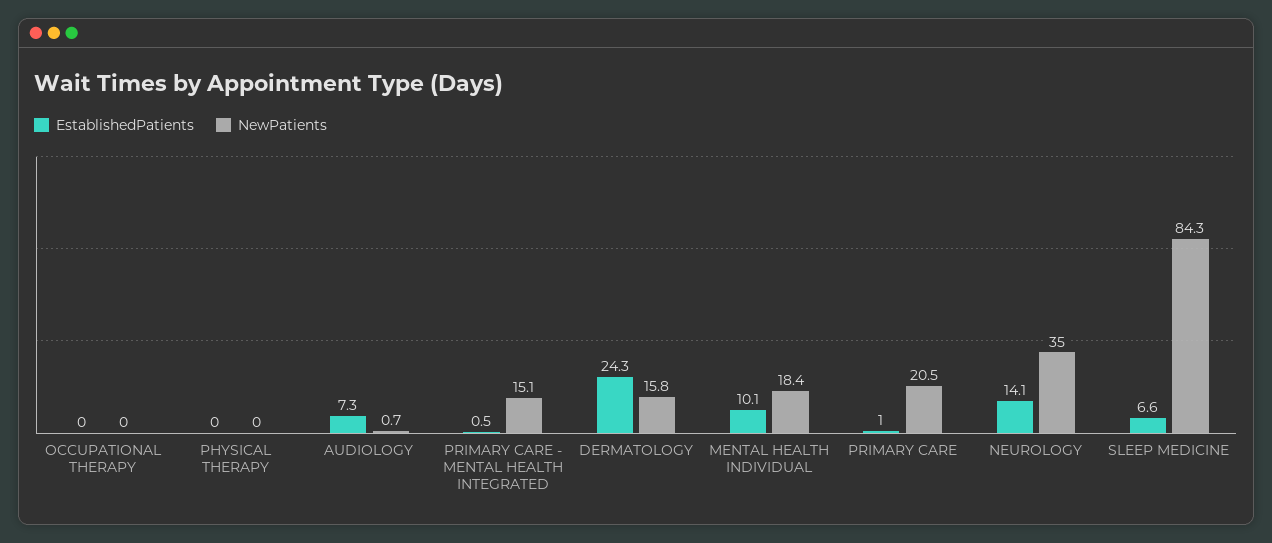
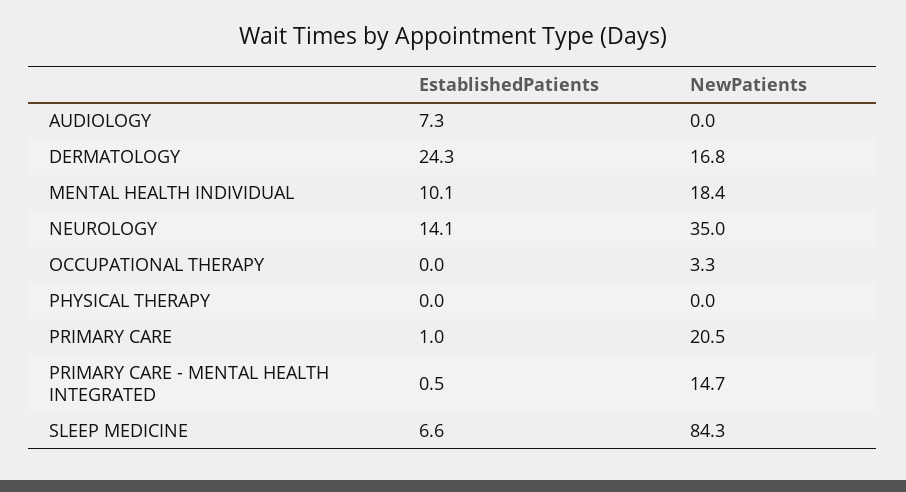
NewPatients, OCCUPATIONAL THERAPY: 0 -> 3.3
NewPatients, AUDIOLOGY: 0.7 -> 0
NewPatients, PRIMARY CARE - MENTAL HEALTH INTEGRATED: 15.1 -> 14.7
NewPatients, DERMATOLOGY: 15.8 -> 16.8

